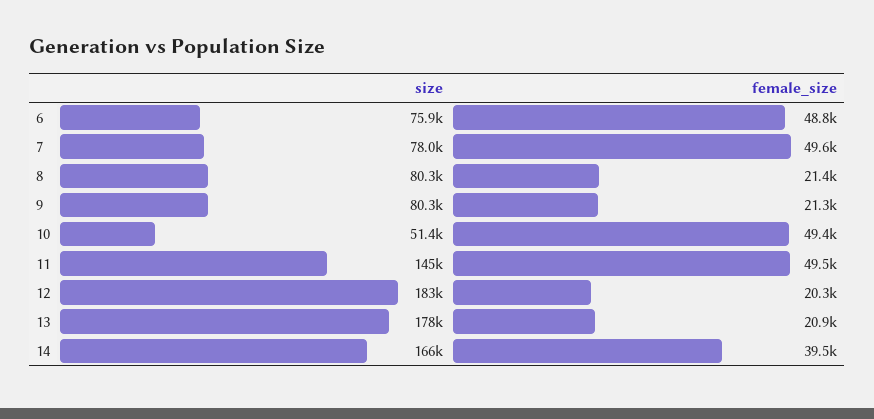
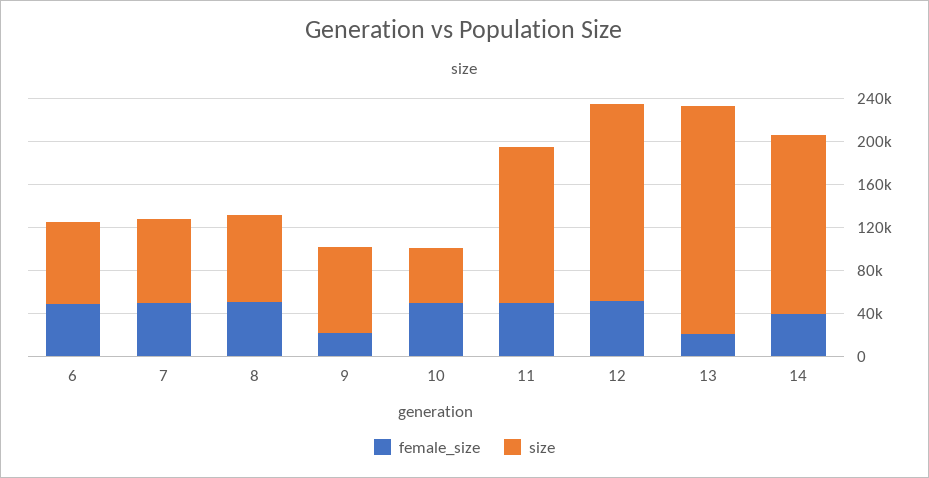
female_size, 8: 21400 -> 50000
female_size, 12: 20300 -> 50000
size, 13: 178000 -> 210000

